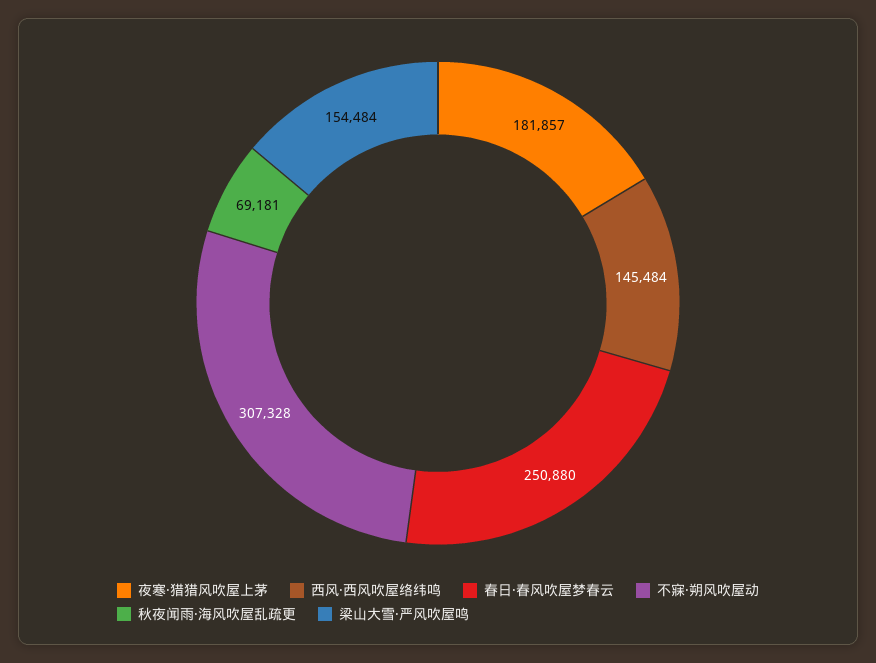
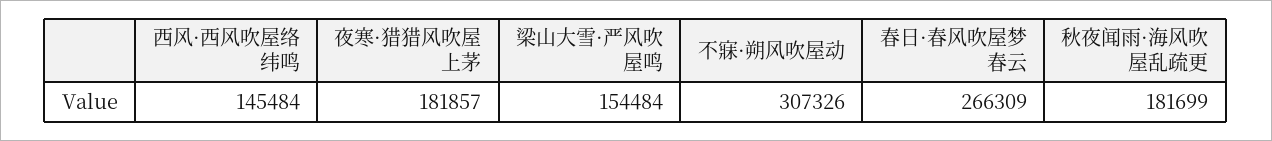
春日·春风吹屋梦春云: 250880 -> 266309
不寐·朔风吹屋动: 307328 -> 307326
秋夜闻雨·海风吹屋乱疏更: 69181 -> 181699

